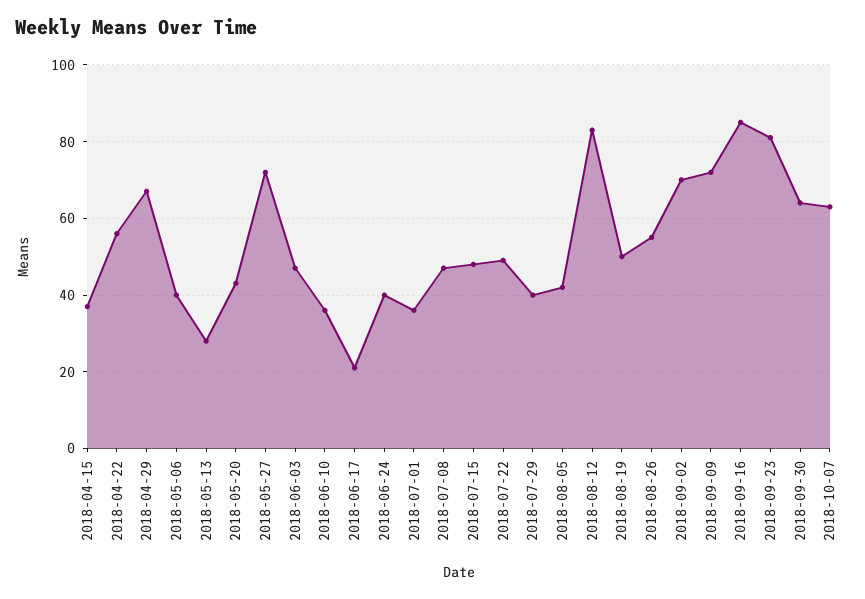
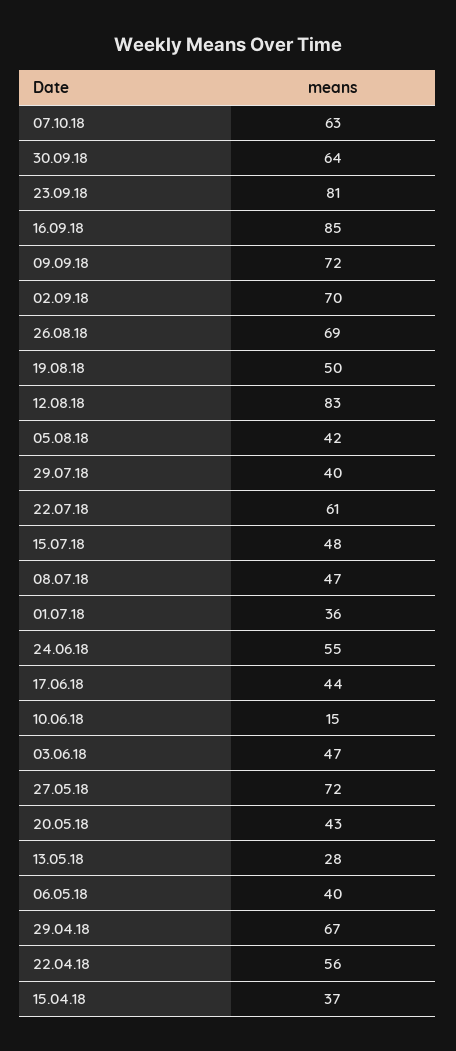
2018-06-10: 35 -> 15
2018-06-17: 20 -> 44
2018-06-24: 40 -> 55
2018-07-22: 50 -> 61
2018-08-26: 55 -> 69

